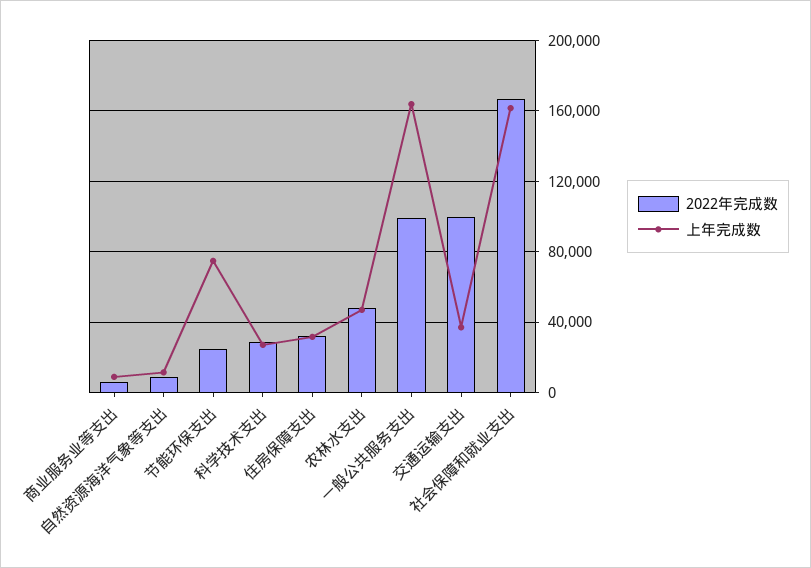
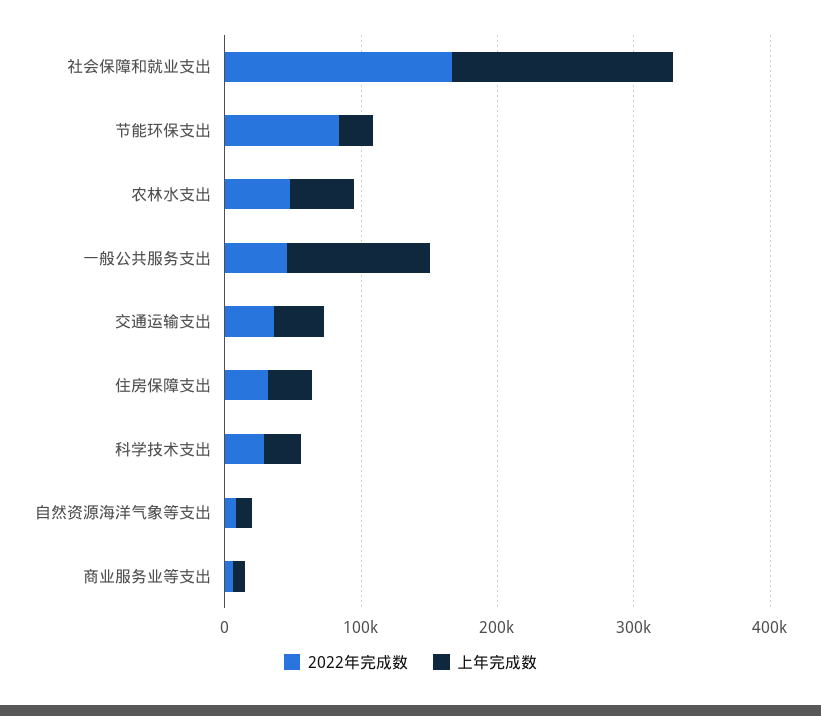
2022年完成数, 节能环保支出: 25000 -> 80000
上年完成数, 节能环保支出: 75000 -> 20000
2022年完成数, 一般公共服务支出: 100000 -> 40000
上年完成数, 一般公共服务支出: 165000 -> 100000
2022年完成数, 交通运输支出: 100000 -> 40000

